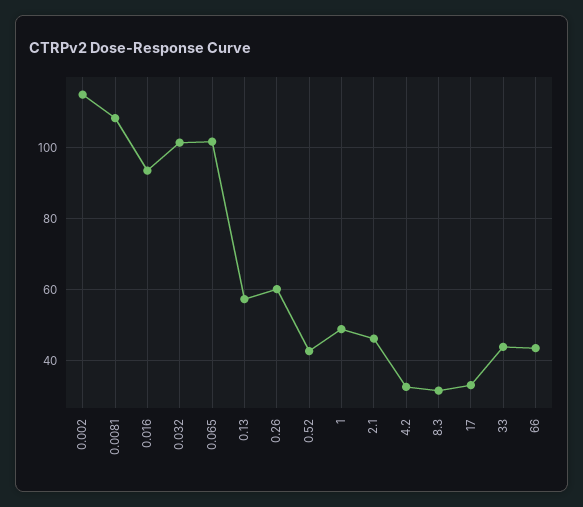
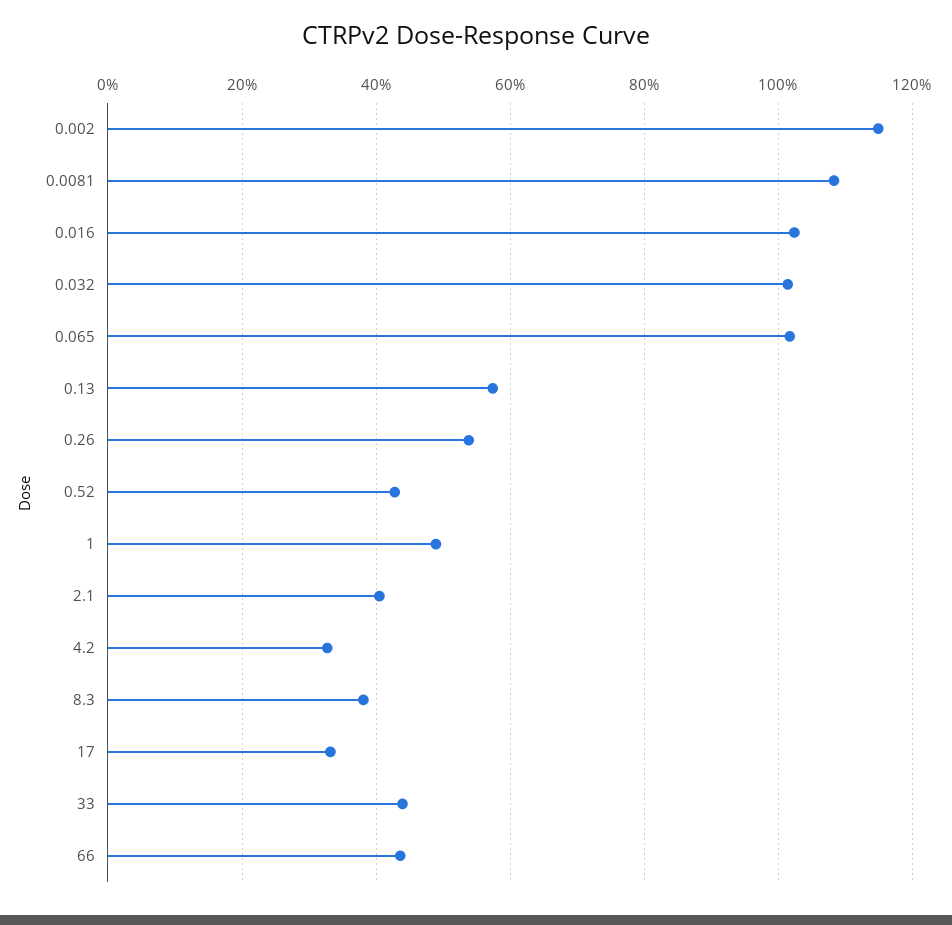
0.016: 94 -> 102
0.26: 60 -> 54
2.1: 46 -> 40
8.3: 32 -> 38

